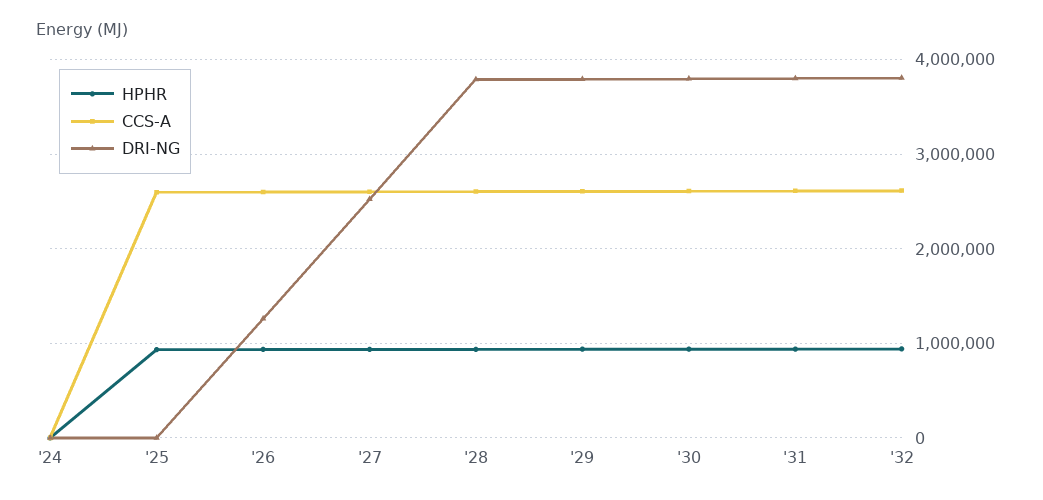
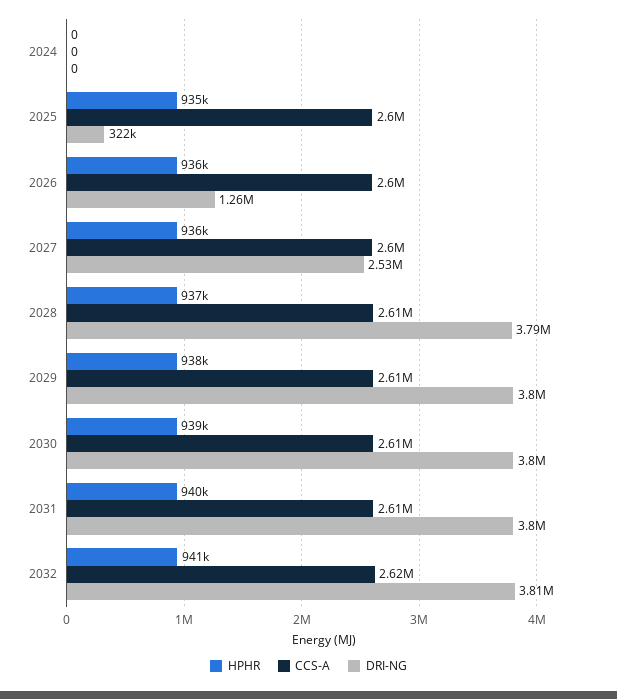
DRI-NG, '25: 0 -> 322000

